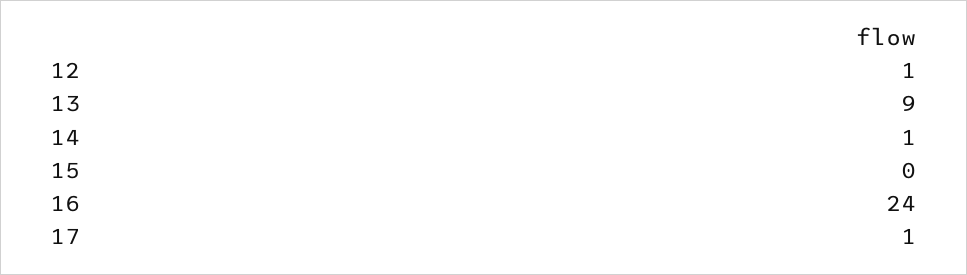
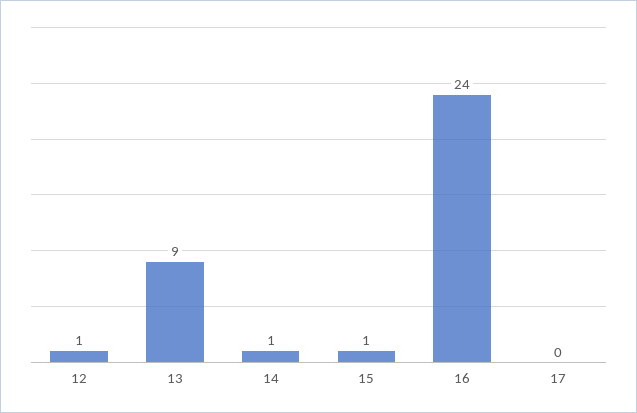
15: 0 -> 1
17: 1 -> 0

